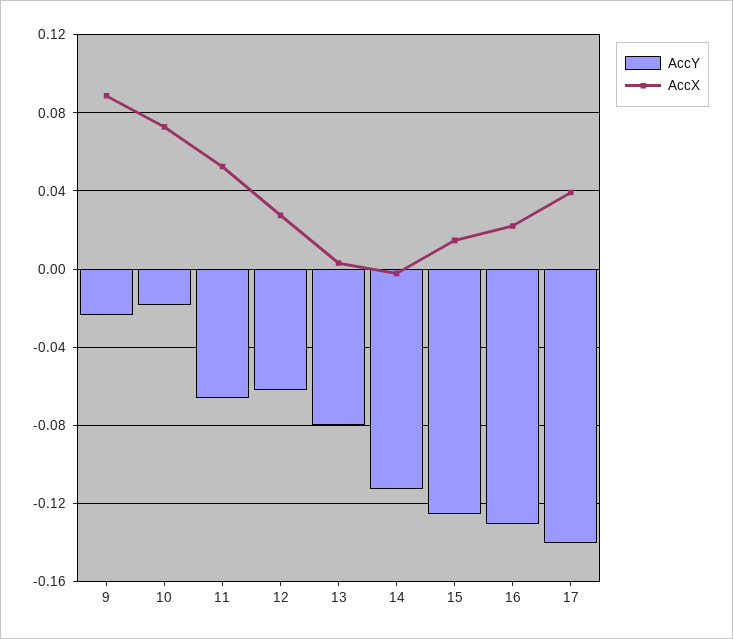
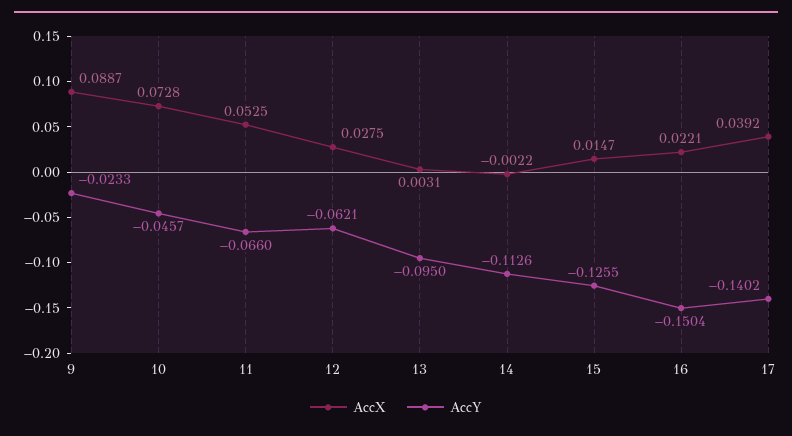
AccY, 10: -0.02 -> -0.0457
AccY, 13: -0.08 -> -0.095
AccY, 16: -0.13 -> -0.1504

